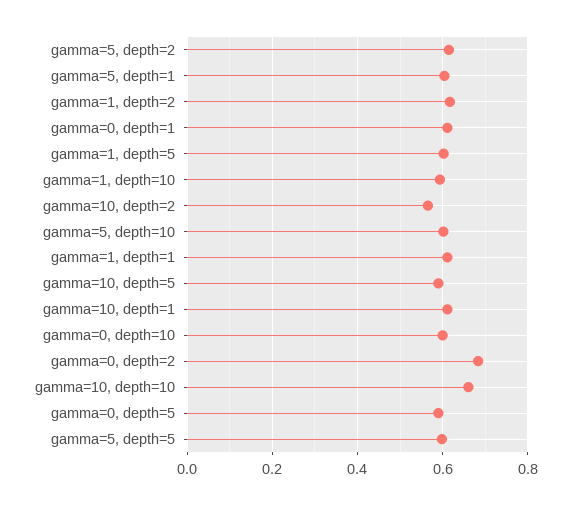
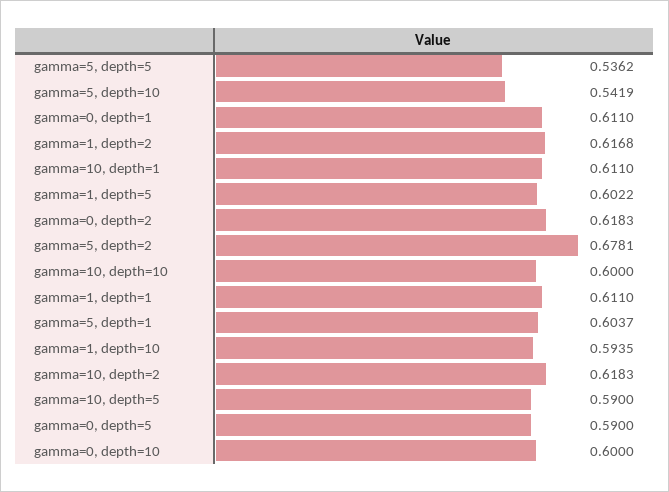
gamma=5, depth=2: 0.62 -> 0.6781
gamma=10, depth=2: 0.56 -> 0.6183
gamma=5, depth=10: 0.6 -> 0.5419
gamma=0, depth=2: 0.68 -> 0.6183
gamma=10, depth=10: 0.66 -> 0.6
gamma=5, depth=5: 0.6 -> 0.5362

